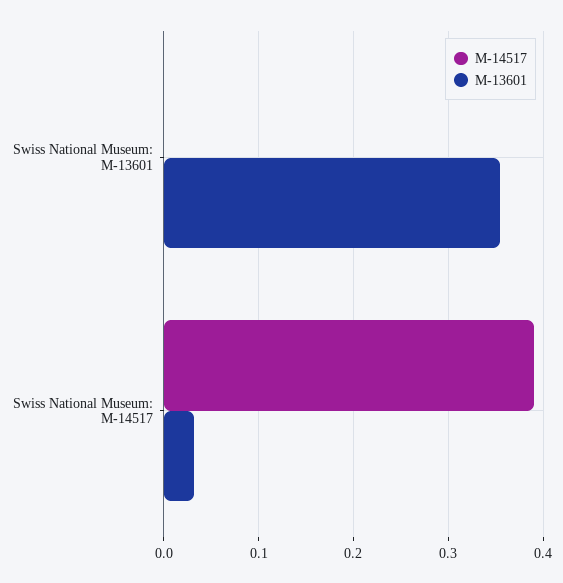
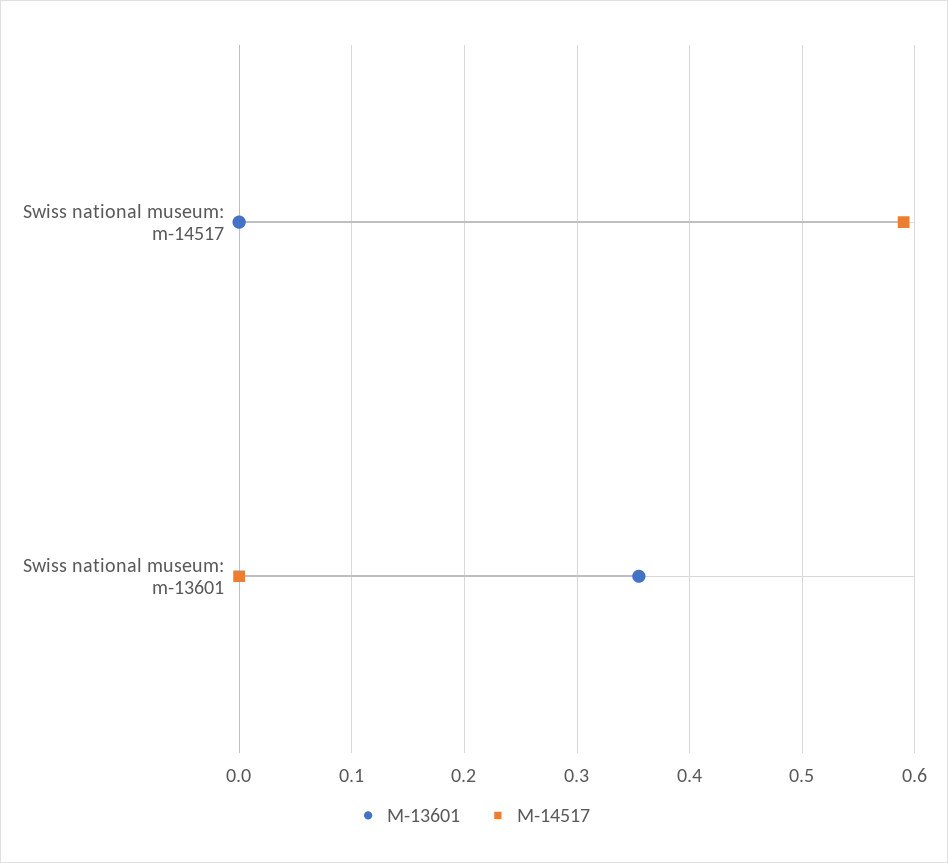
M-14517, Swiss National Museum: M-14517: 0.39 -> 0.59
M-13601, Swiss National Museum: M-14517: 0.03 -> 0

